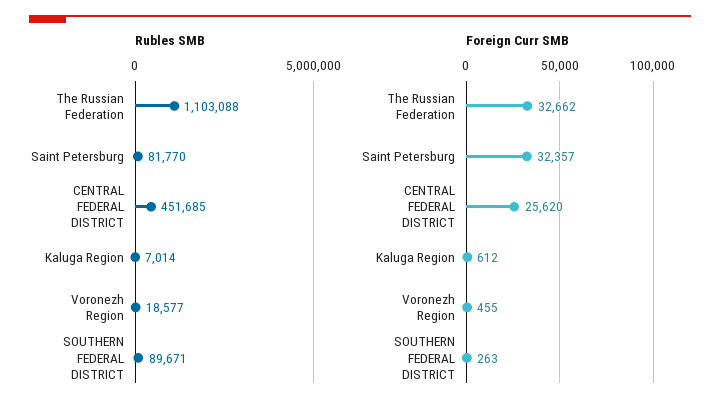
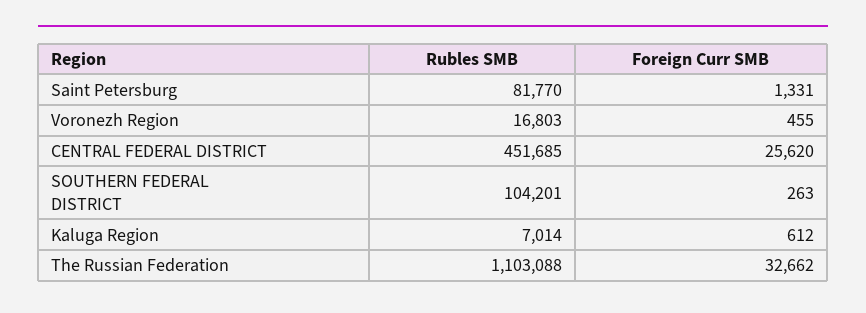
Rubles SMB, Voronezh Region: 18577 -> 16803
Rubles SMB, SOUTHERN FEDERAL DISTRICT: 89671 -> 104201
Foreign Curr SMB, Saint Petersburg: 32357 -> 1331

